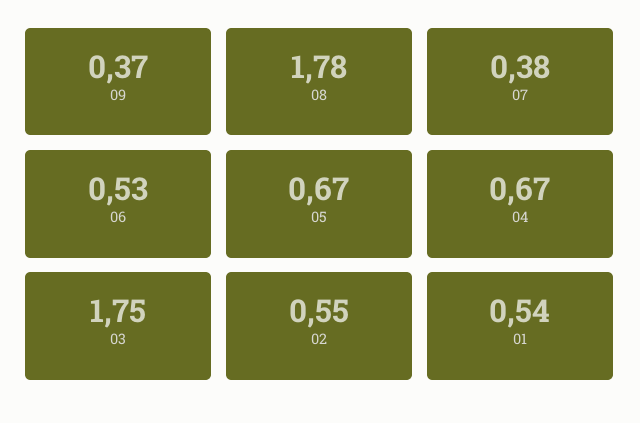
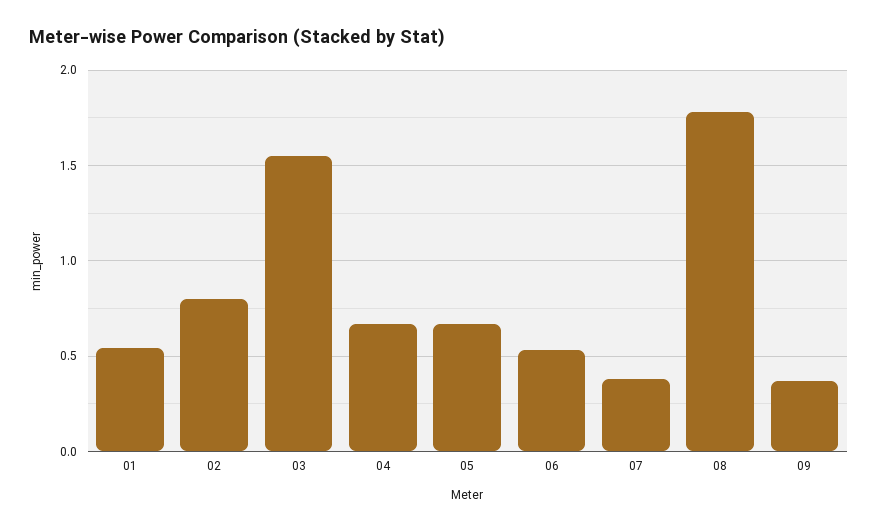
03: 1.75 -> 1.55
02: 0.55 -> 0.8

